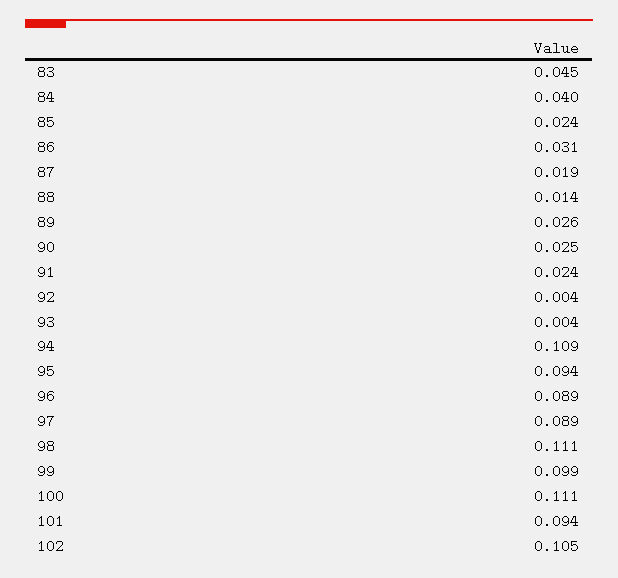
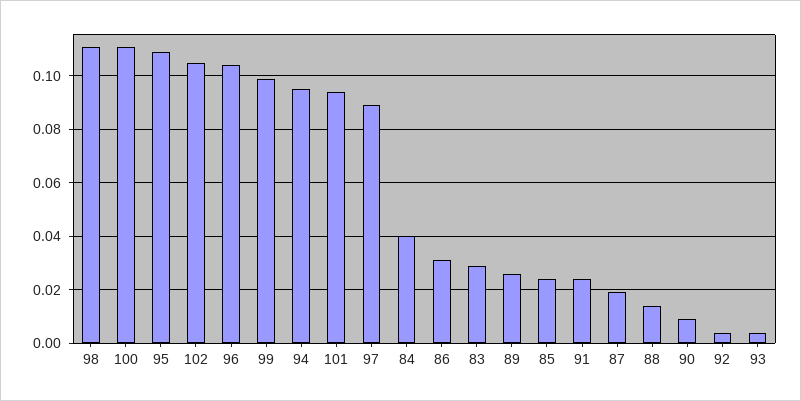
83: 0.045 -> 0.03
90: 0.025 -> 0.01
94: 0.109 -> 0.095
95: 0.094 -> 0.11
96: 0.089 -> 0.105

